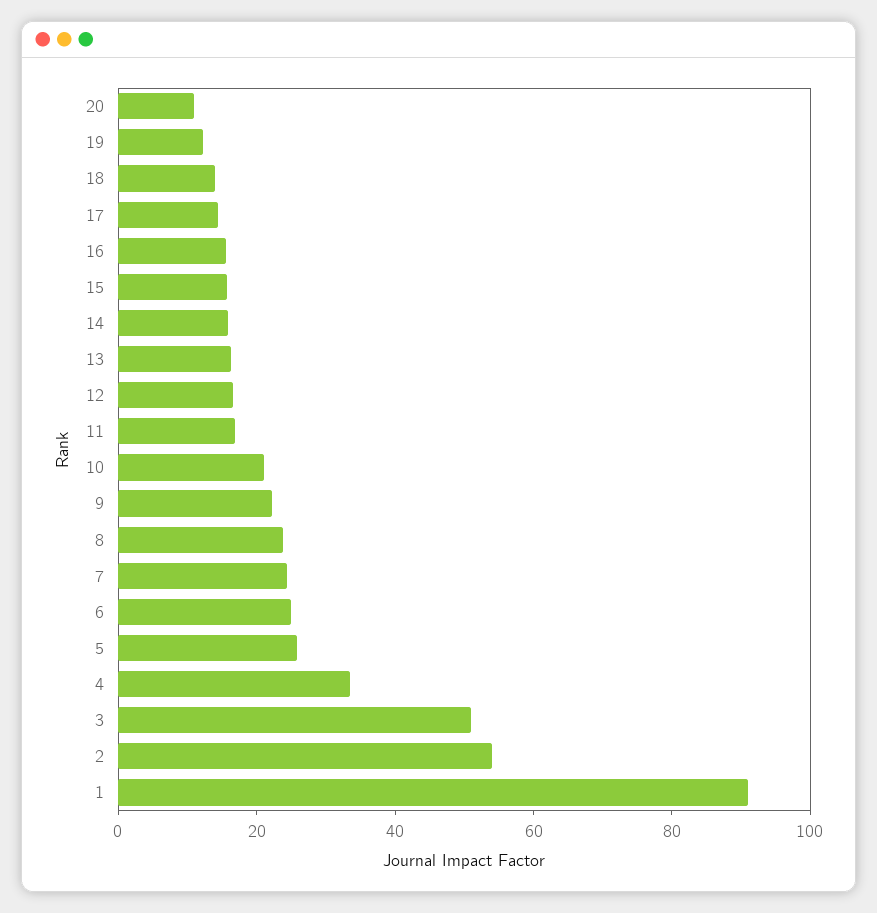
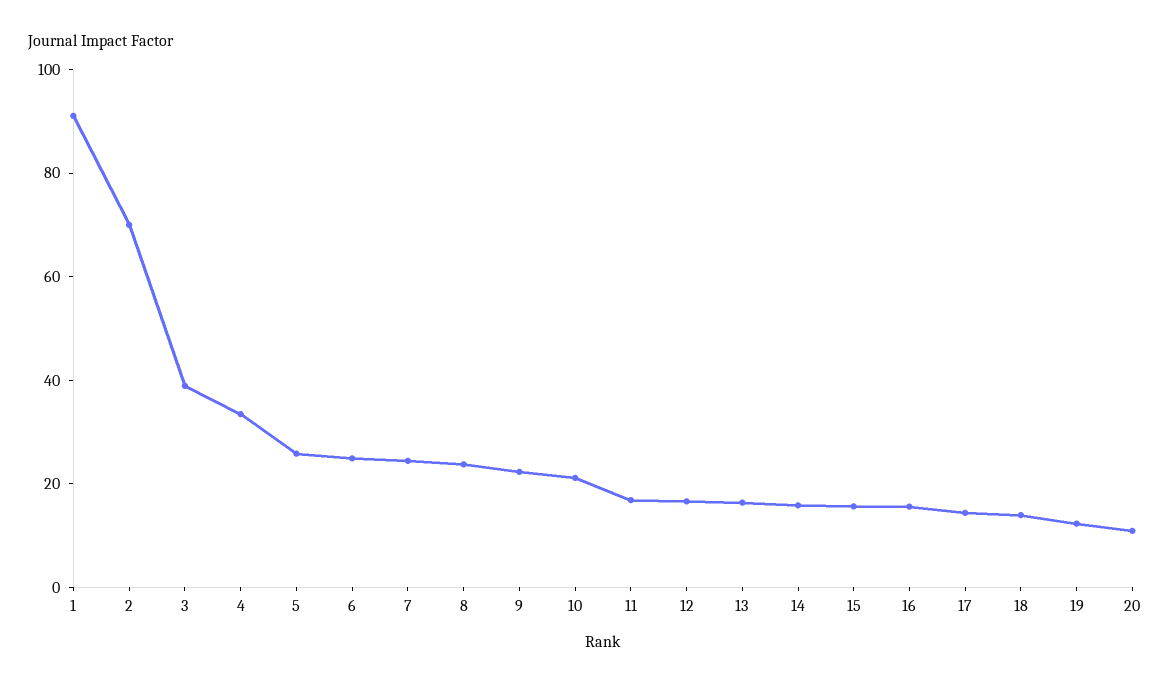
3: 50 -> 40
2: 55 -> 70

